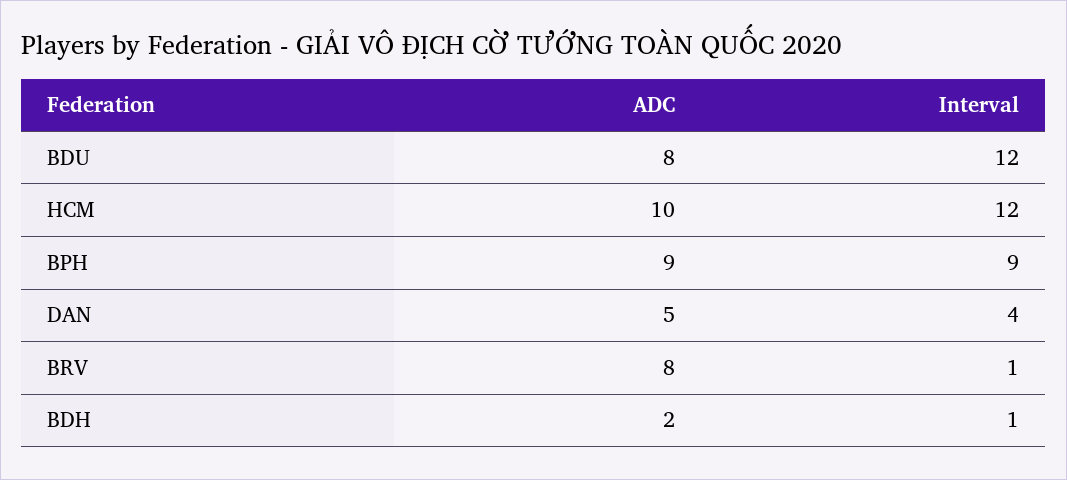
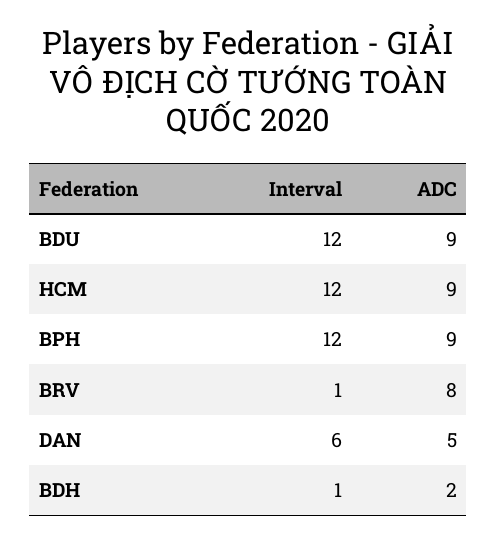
ADC, BDU: 8 -> 9
ADC, HCM: 10 -> 9
Interval, BPH: 9 -> 12
Interval, DAN: 4 -> 6

